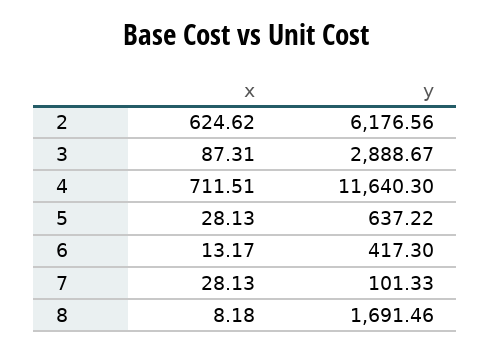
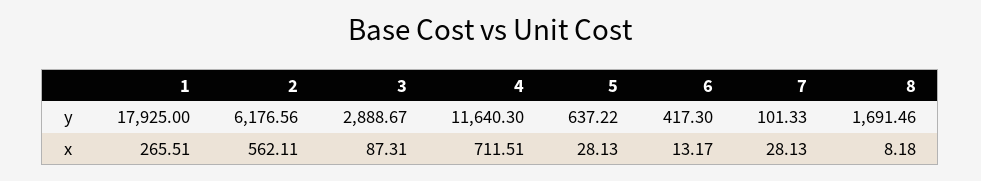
x, 2: 624.62 -> 562.11
y, 1: none -> 17925
x, 1: none -> 265.51

